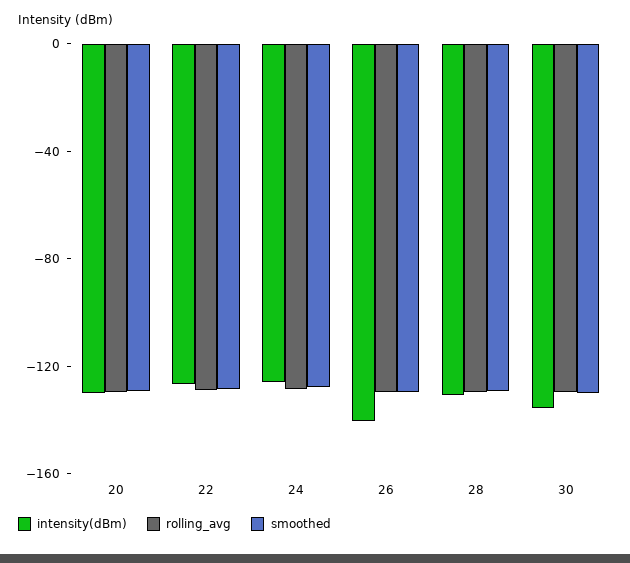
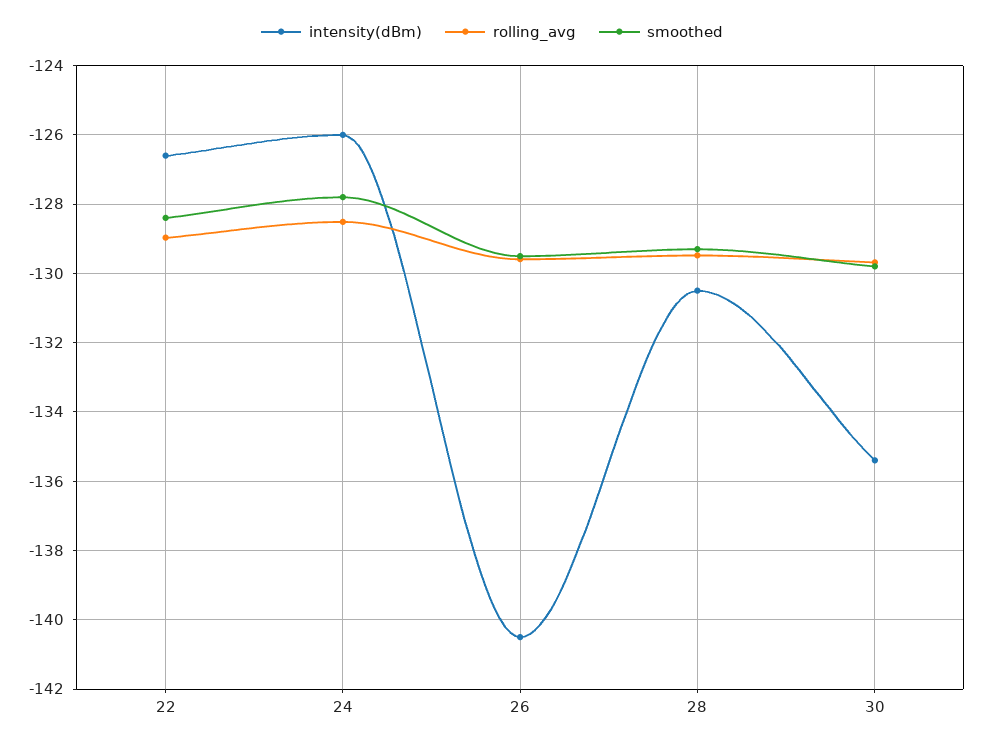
intensity(dBm), 20: -130 -> none
rolling_avg, 20: -130 -> none
smoothed, 20: -130 -> none

